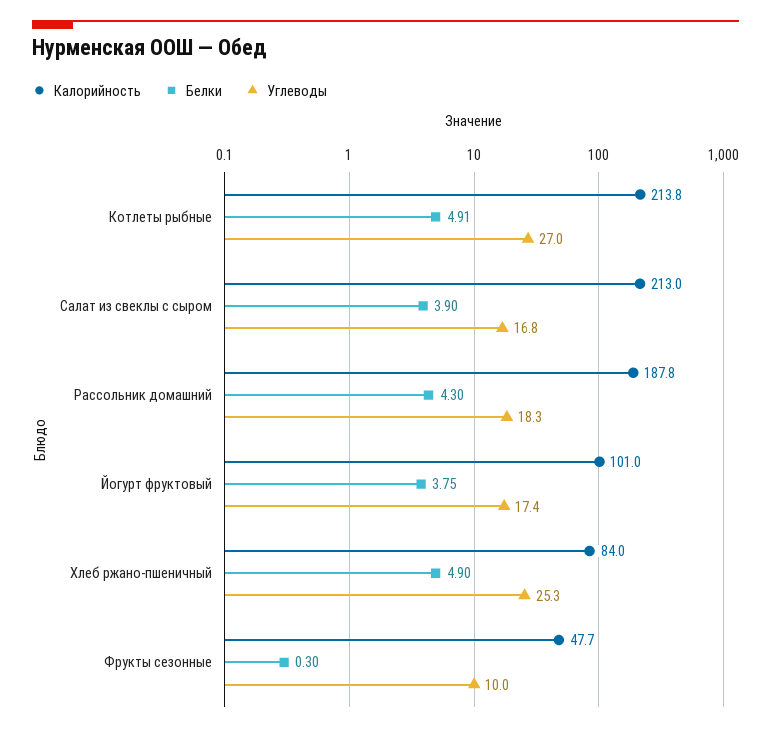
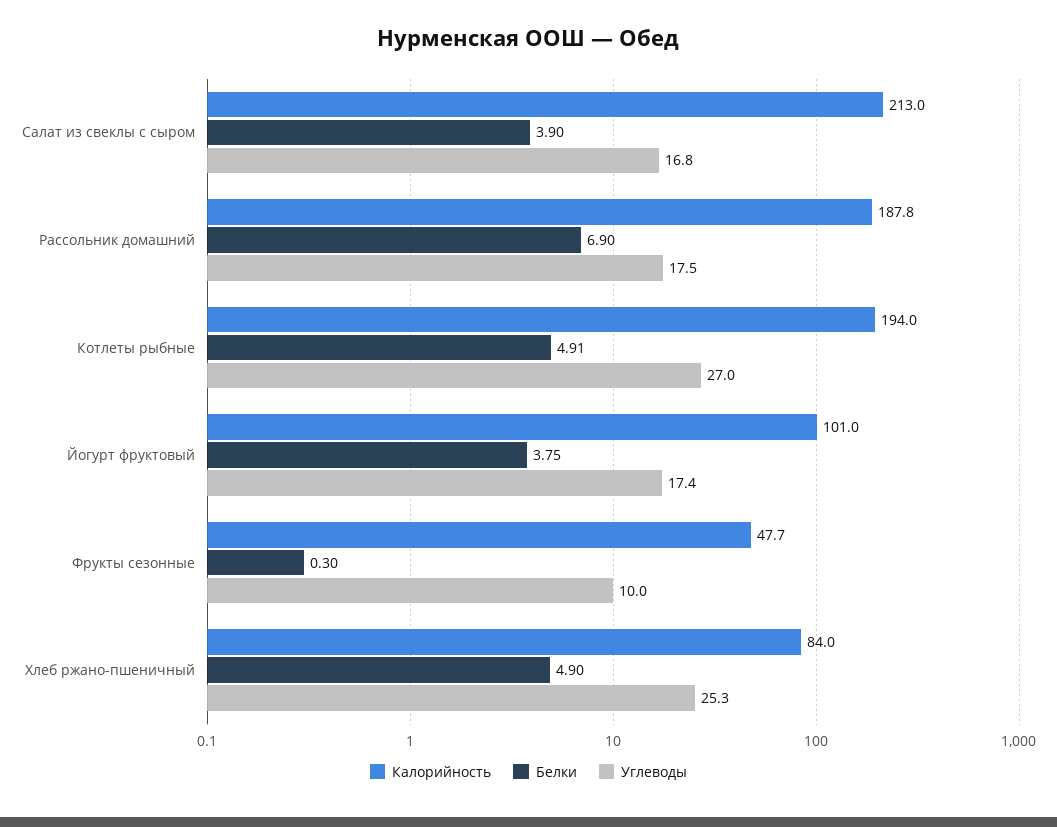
Калорийность, Котлеты рыбные: 213.8 -> 194
Белки, Рассольник домашний: 4.3 -> 6.9
Углеводы, Рассольник домашний: 18.3 -> 17.5

